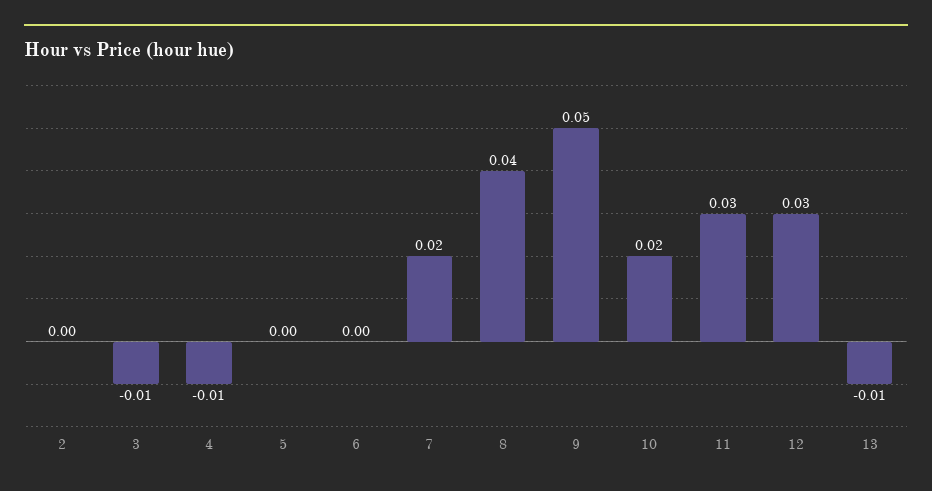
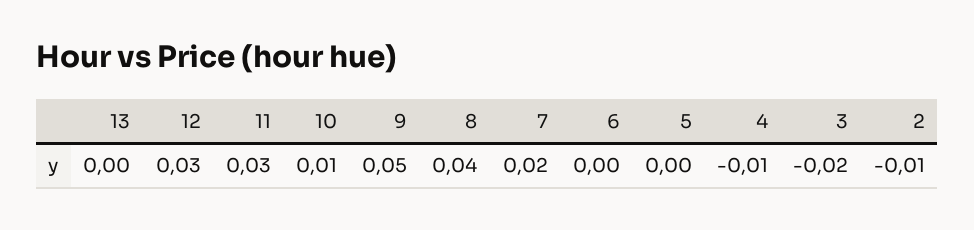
2: 0 -> -0.01
3: -0.01 -> -0.02
10: 0.02 -> 0.01
13: -0.01 -> 0

